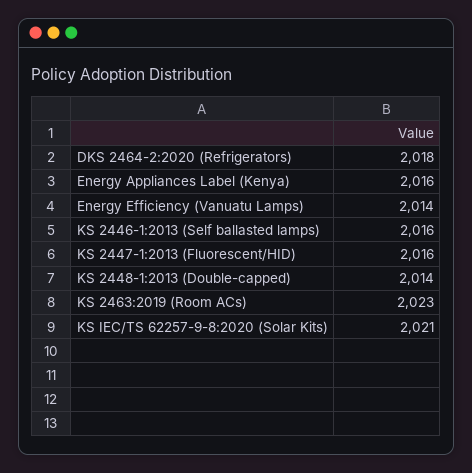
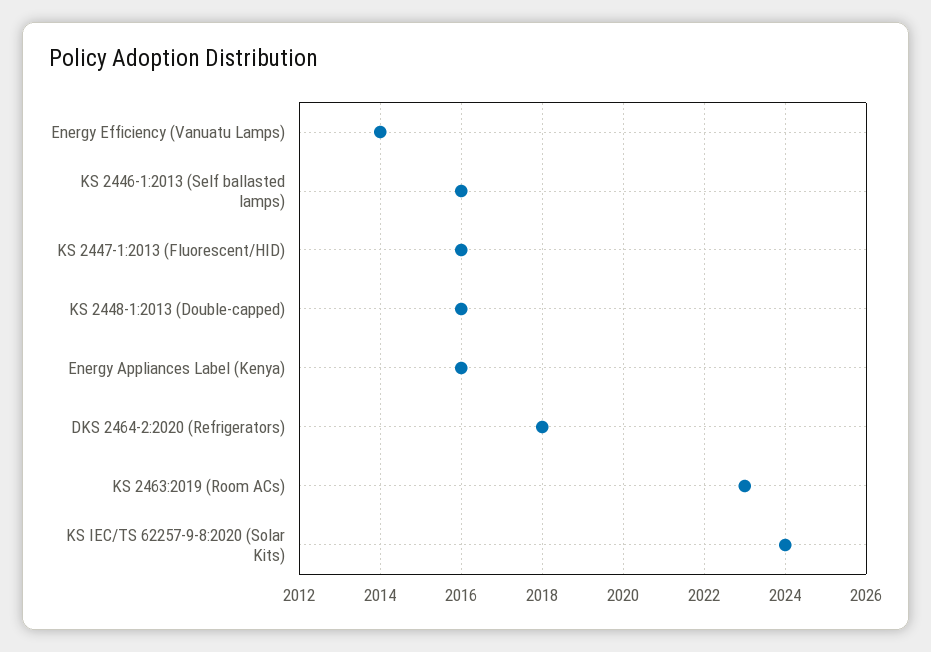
KS 2448-1:2013 (Double-capped): 2014 -> 2016
KS IEC/TS 62257-9-8:2020 (Solar Kits): 2021 -> 2024

